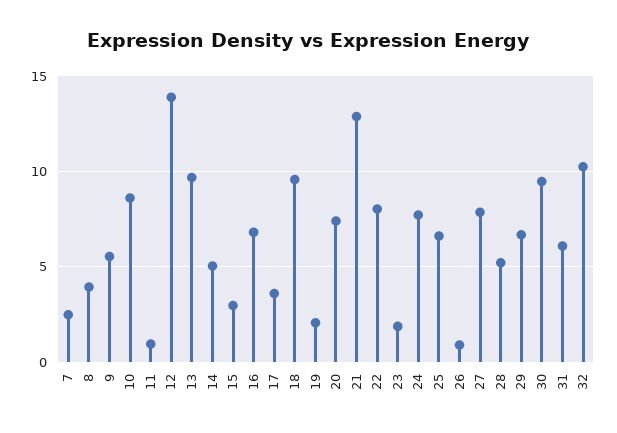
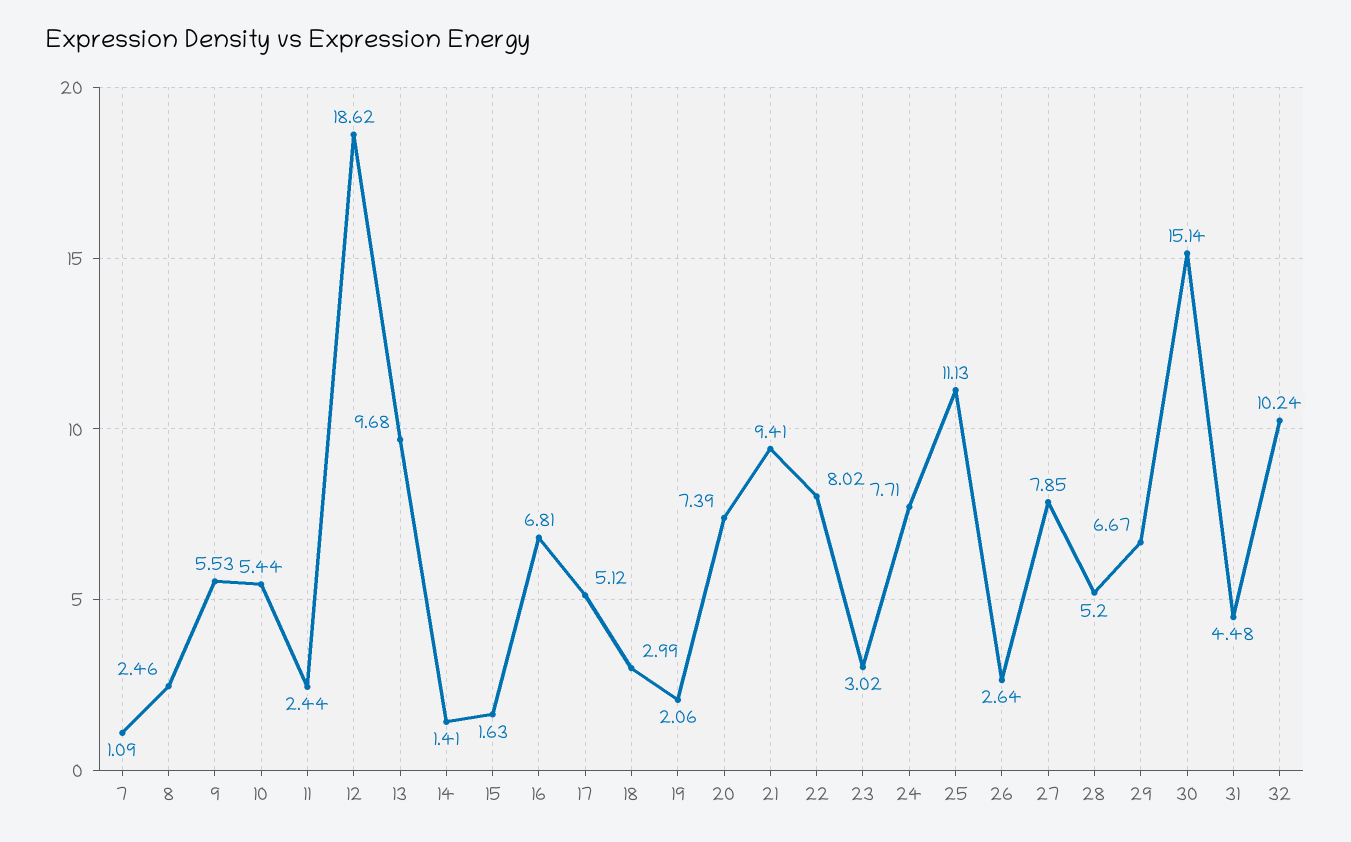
7: 2.5 -> 1.09
8: 4 -> 2.46
10: 8.5 -> 5.44
11: 1 -> 2.44
12: 14 -> 18.62
14: 5 -> 1.41
15: 3 -> 1.63
17: 3.5 -> 5.12
18: 9.5 -> 2.99
21: 13 -> 9.41
23: 2 -> 3.02
25: 6.5 -> 11.13
26: 1 -> 2.64
30: 9.5 -> 15.14
31: 6 -> 4.48

